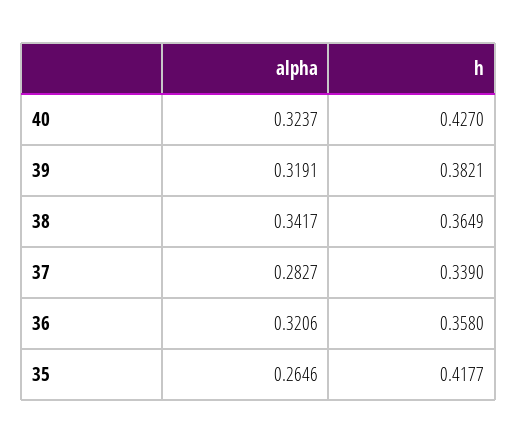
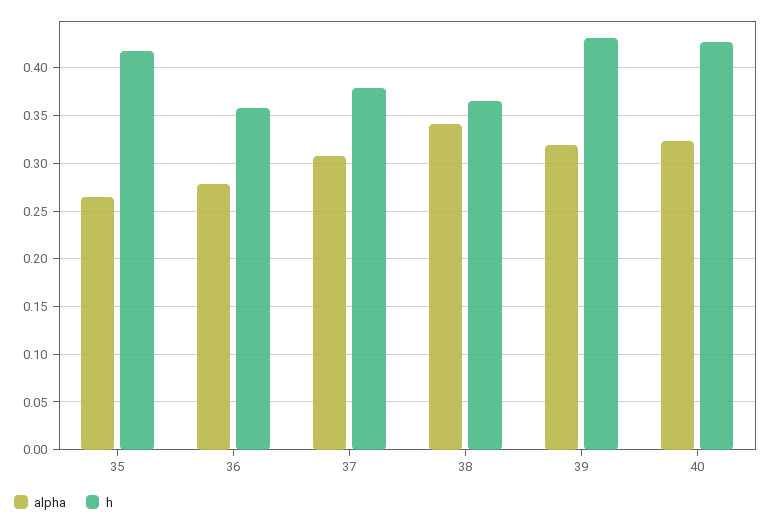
h, 39: 0.3821 -> 0.43
alpha, 37: 0.2827 -> 0.31
h, 37: 0.339 -> 0.38
alpha, 36: 0.3206 -> 0.28

